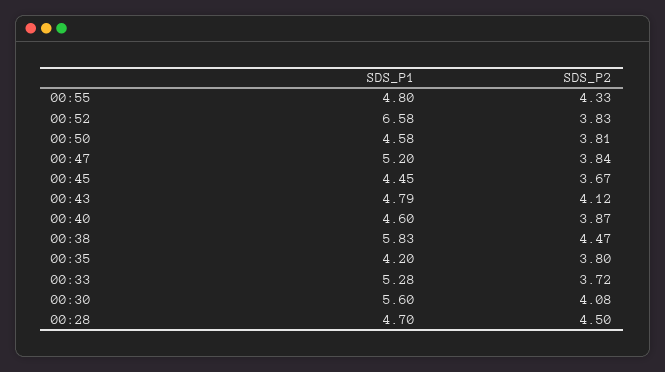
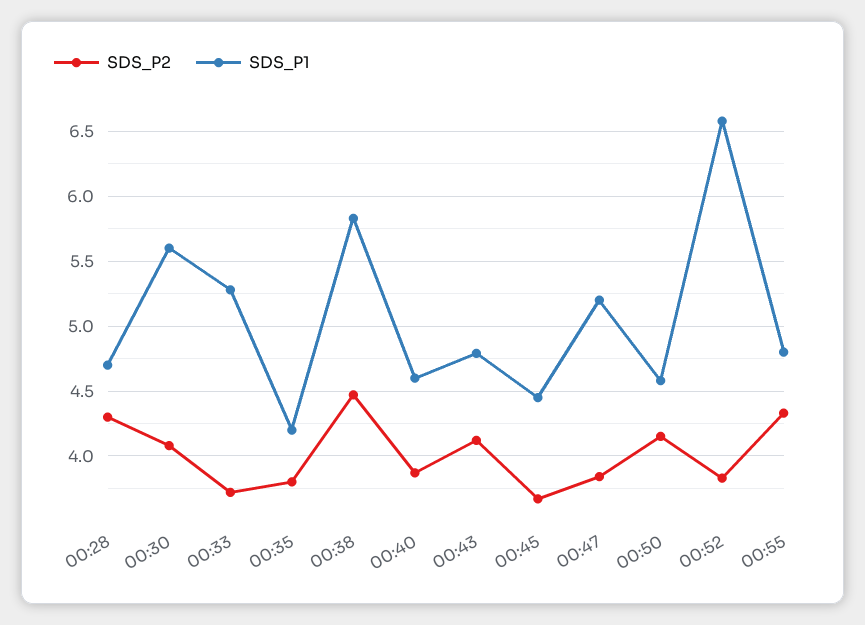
SDS_P2, 00:50: 3.81 -> 4.15
SDS_P2, 00:28: 4.5 -> 4.3

